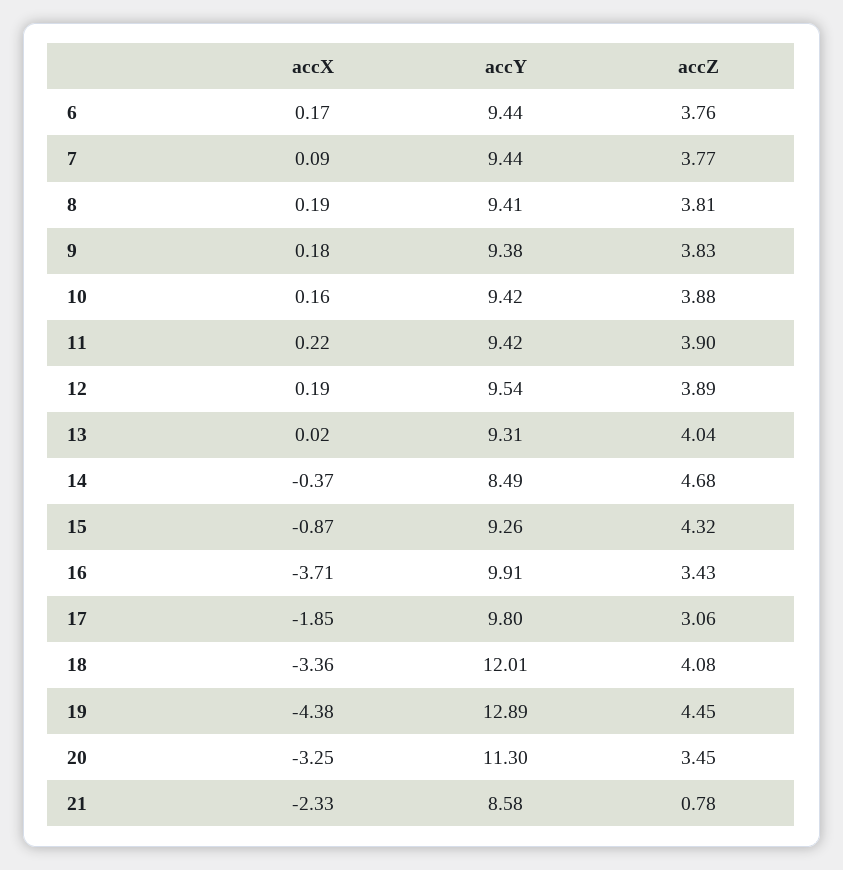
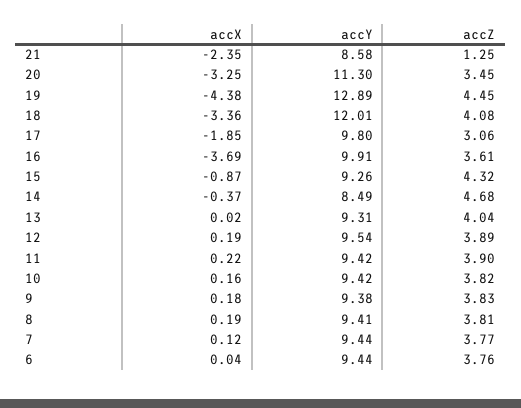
accX, 6: 0.17 -> 0.04
accX, 7: 0.09 -> 0.12
accZ, 10: 3.88 -> 3.82
accX, 16: -3.71 -> -3.69
accZ, 16: 3.43 -> 3.61
accX, 21: -2.33 -> -2.35
accZ, 21: 0.78 -> 1.25

